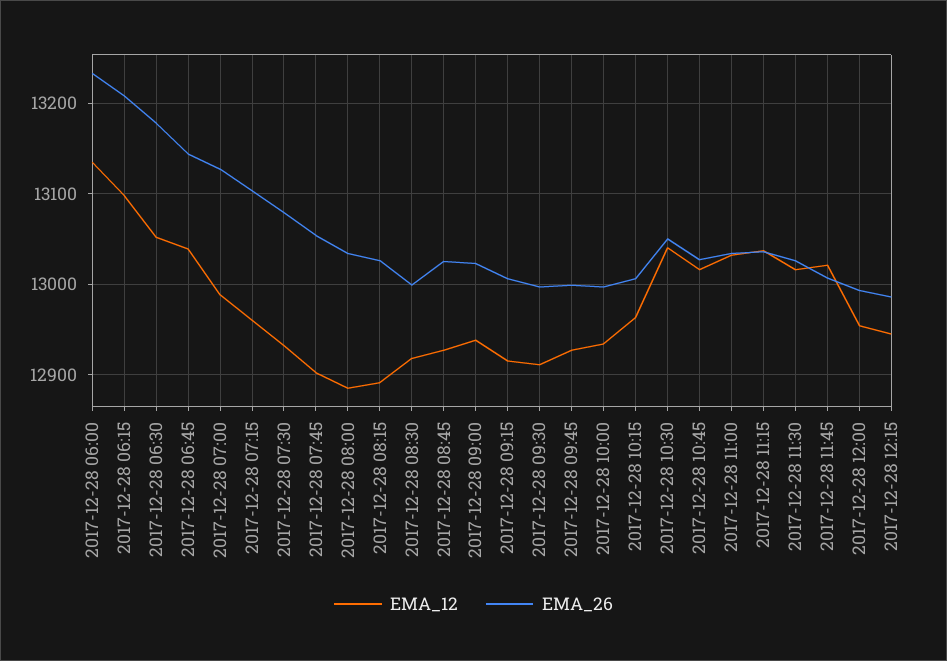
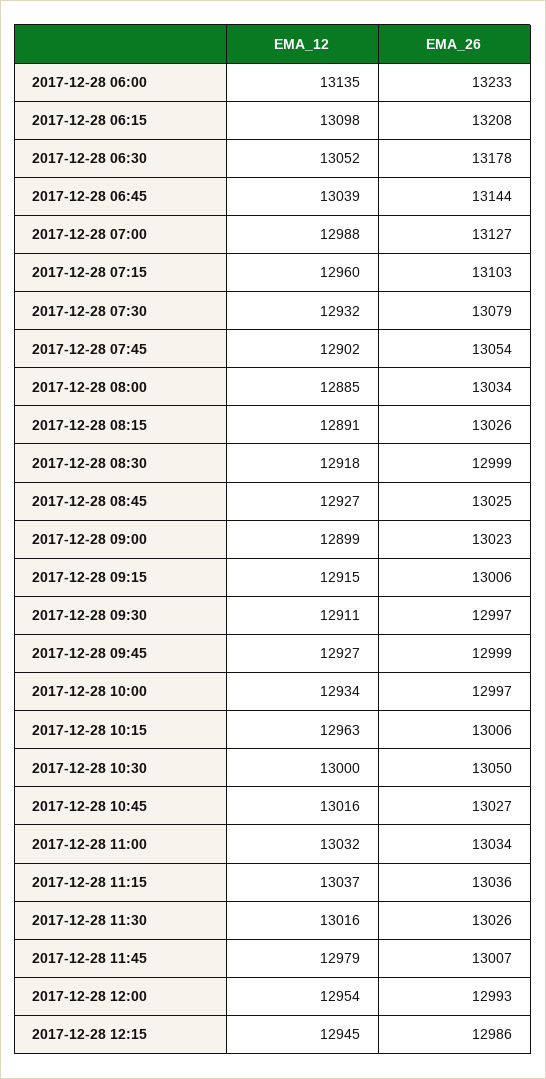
EMA_12, 2017-12-28 09:00: 12940 -> 12899
EMA_12, 2017-12-28 10:30: 13040 -> 13000
EMA_12, 2017-12-28 11:45: 13020 -> 12979

